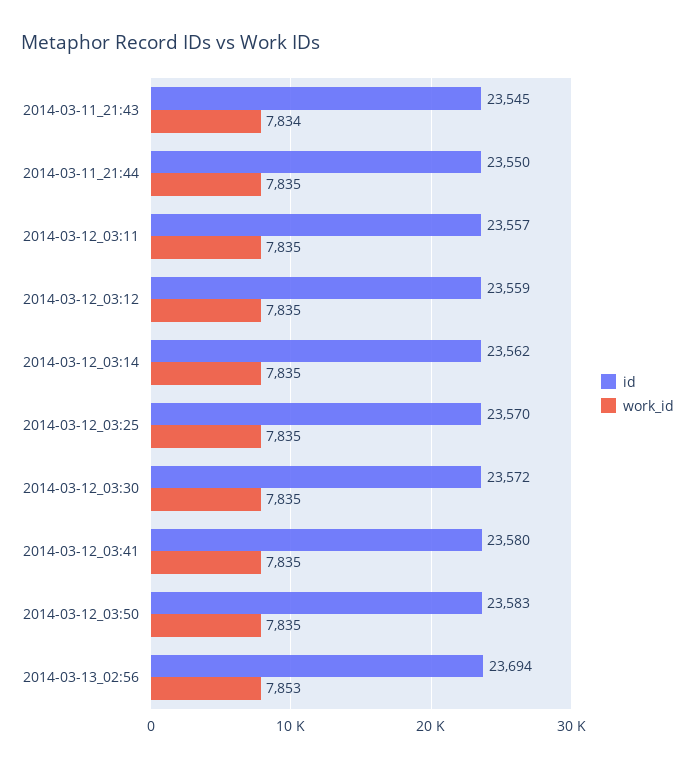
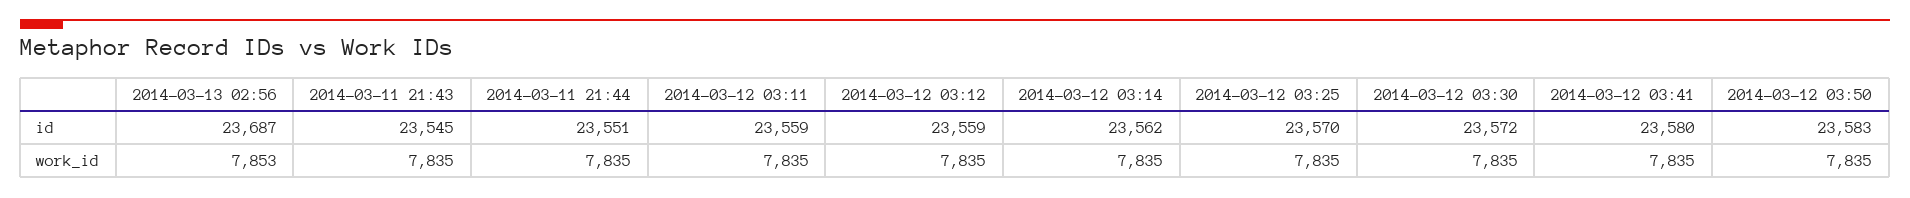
work_id, 2014-03-11_21:43: 7834 -> 7835
id, 2014-03-11_21:44: 23550 -> 23551
id, 2014-03-12_03:11: 23557 -> 23559
id, 2014-03-13_02:56: 23694 -> 23687

